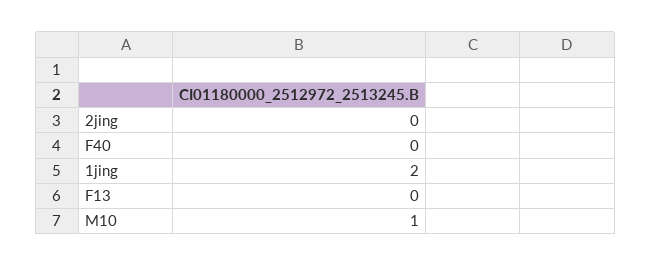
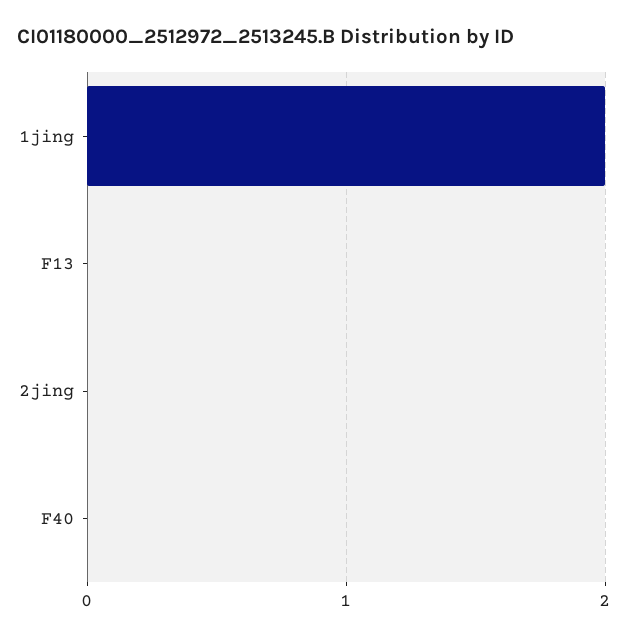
M10: 1 -> none

